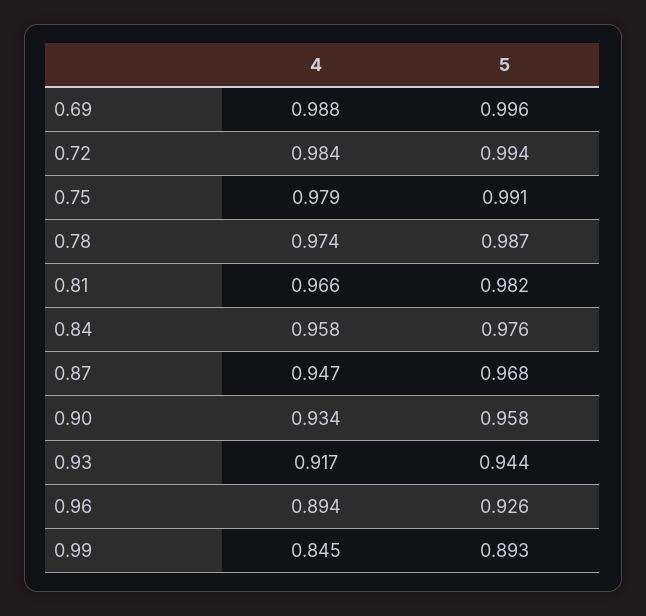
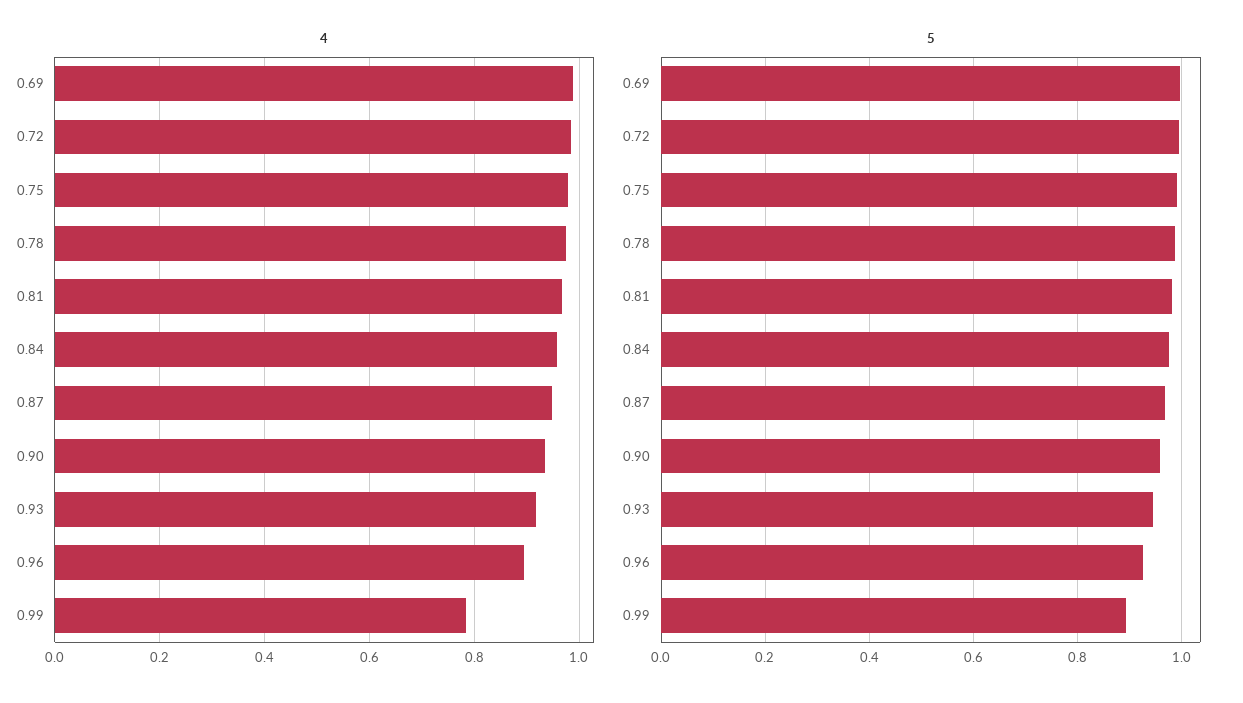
4, 0.99: 0.845 -> 0.78

